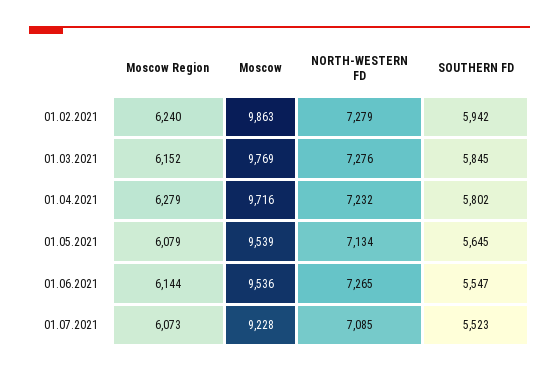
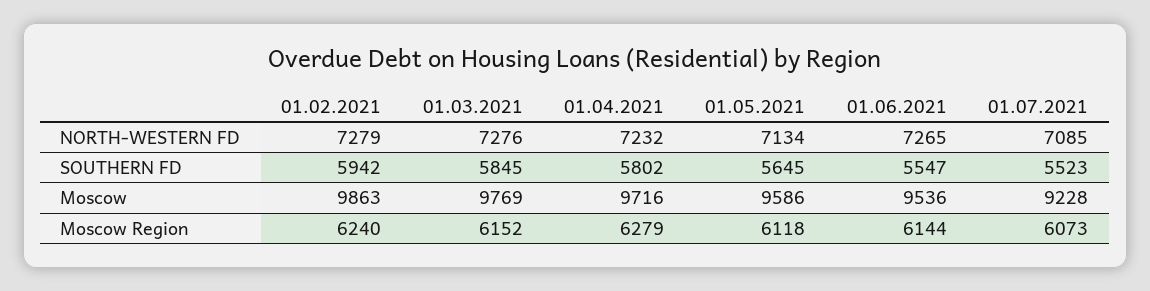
Moscow Region, 01.05.2021: 6079 -> 6118
Moscow, 01.05.2021: 9539 -> 9586

